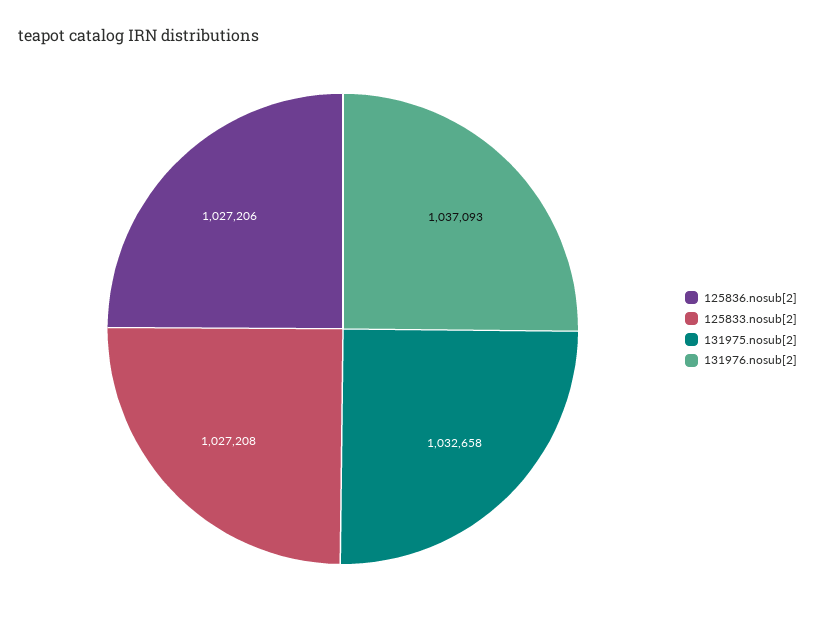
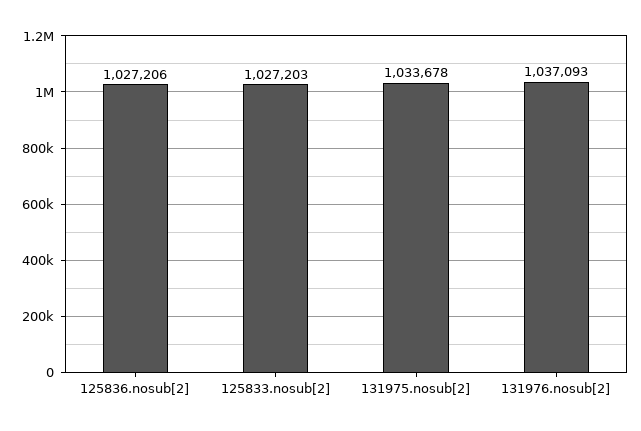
125833.nosub[2]: 1027208 -> 1027203
131975.nosub[2]: 1032658 -> 1033678

